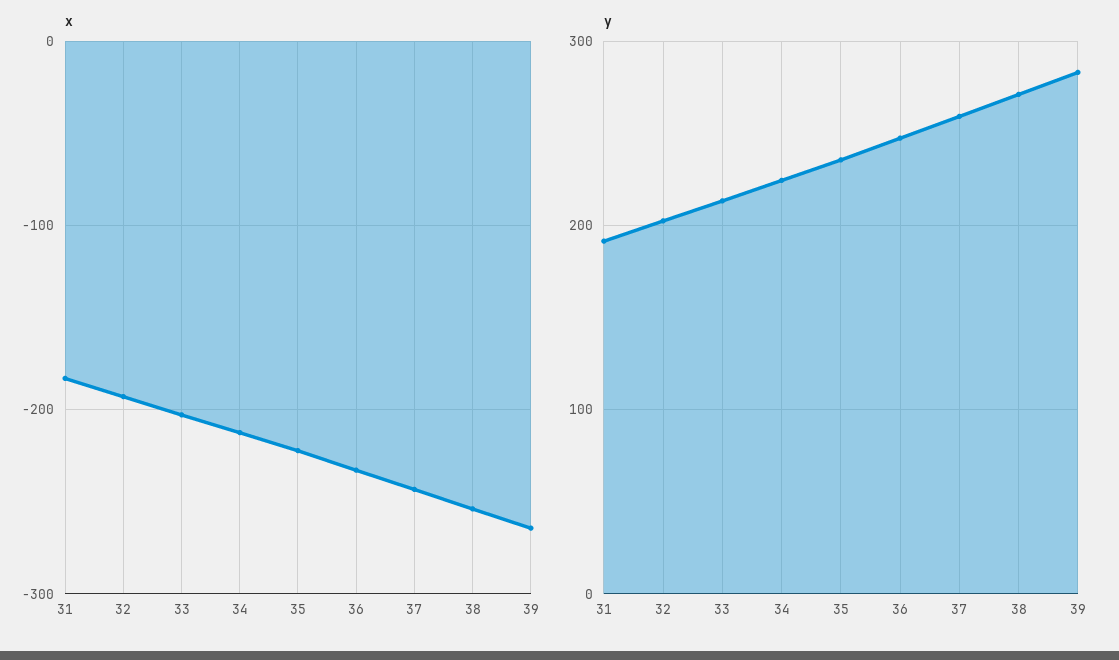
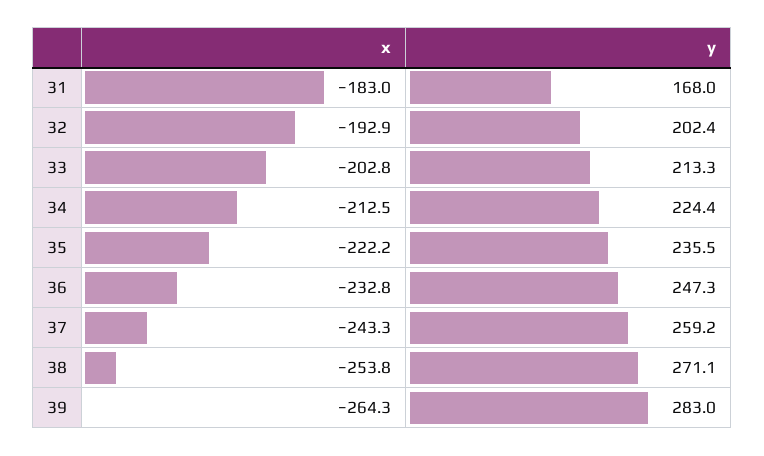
y, 31: 190 -> 168

